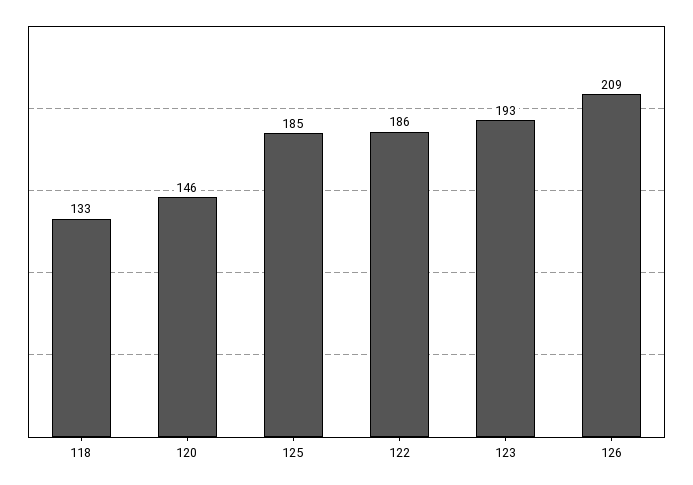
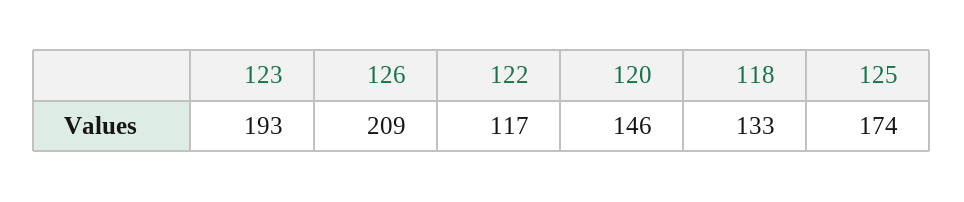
125: 185 -> 174
122: 186 -> 117

